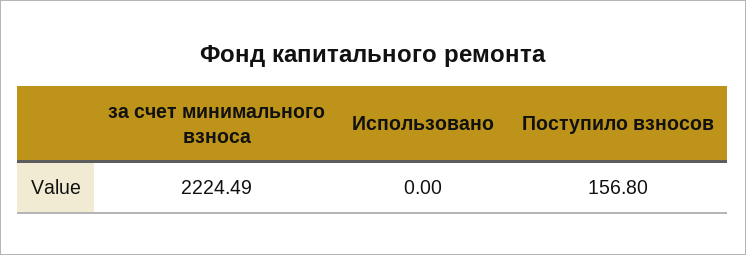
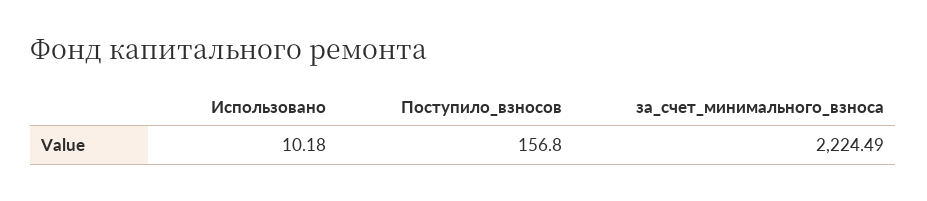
Использовано: 0 -> 10.18

